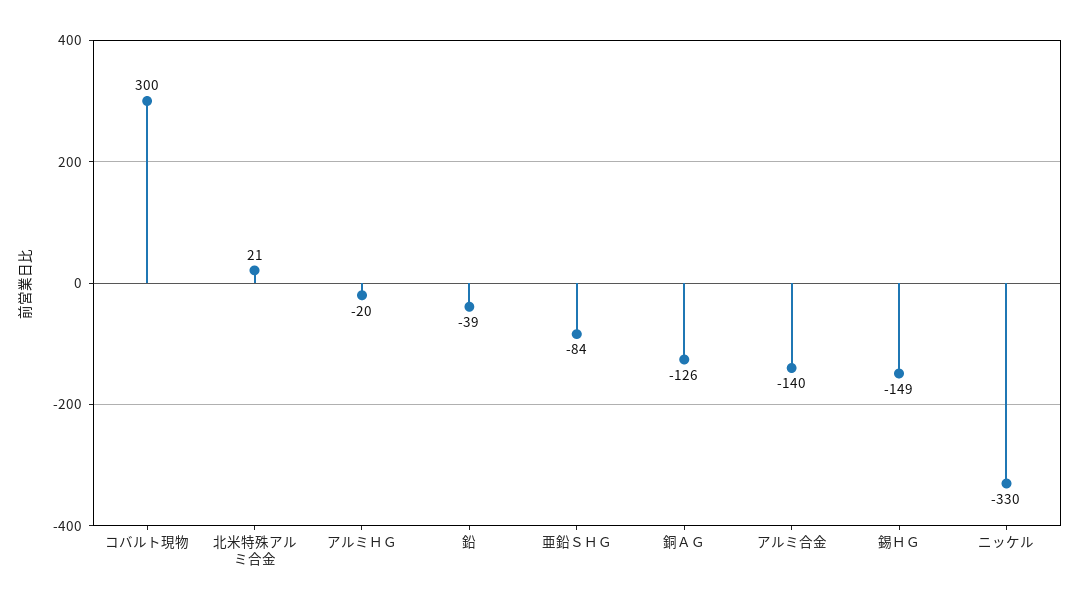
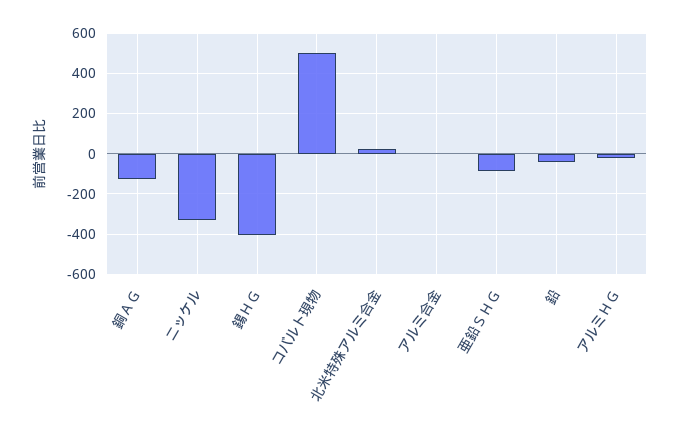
コバルト現物: 300 -> 500
アルミ合金: -140 -> 0
錫ＨＧ: -149 -> -400

